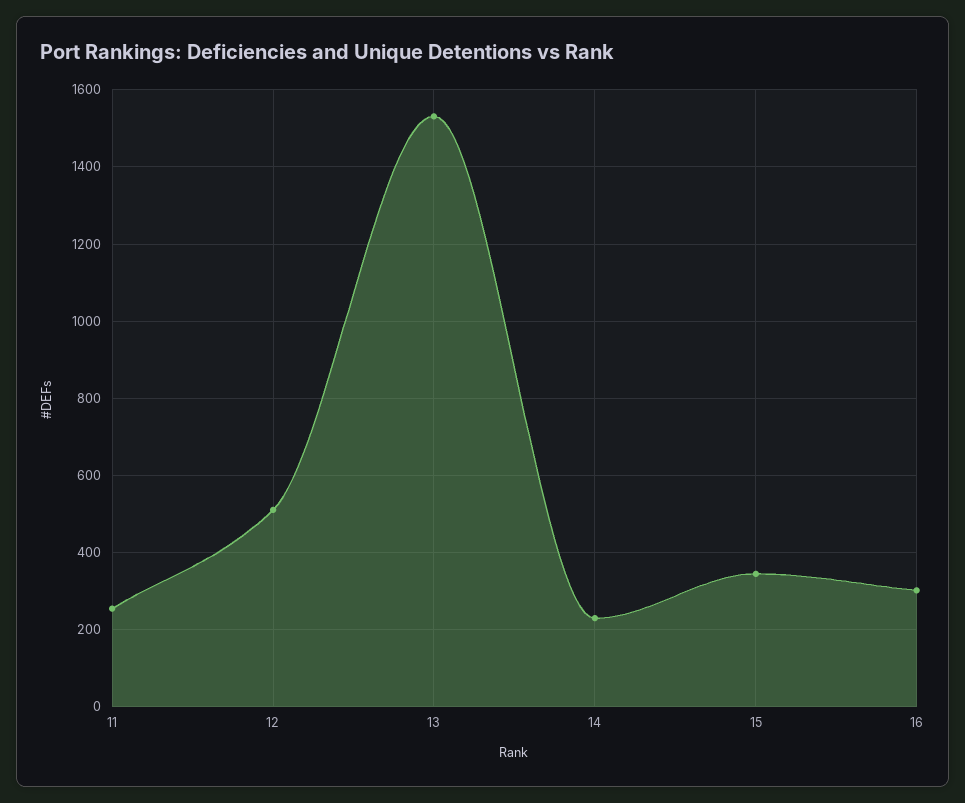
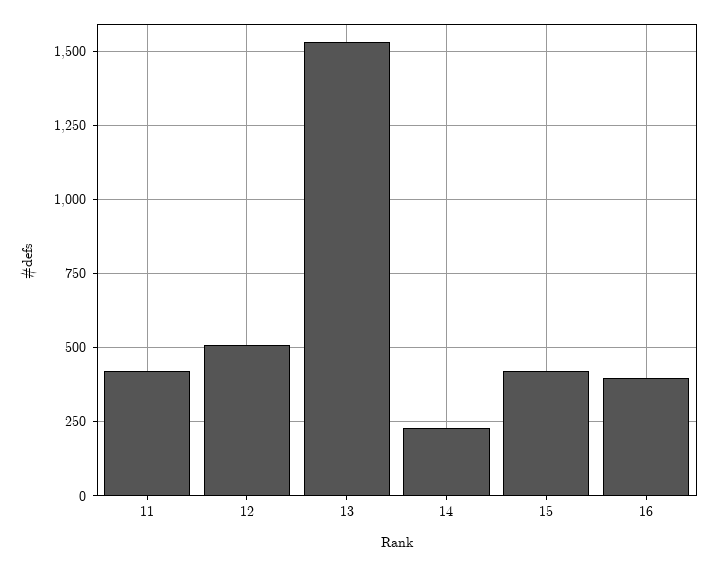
11: 260 -> 425
15: 340 -> 425
16: 300 -> 400

